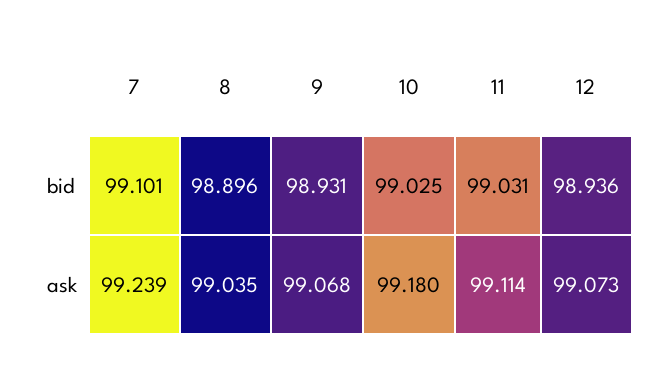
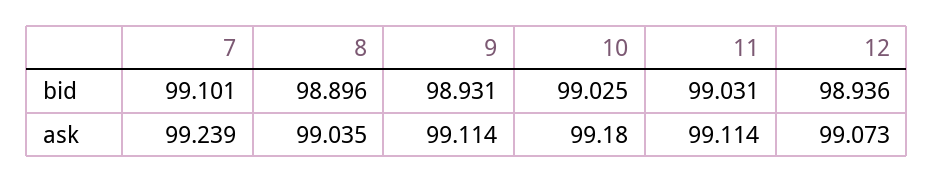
9, ask: 99.068 -> 99.114

